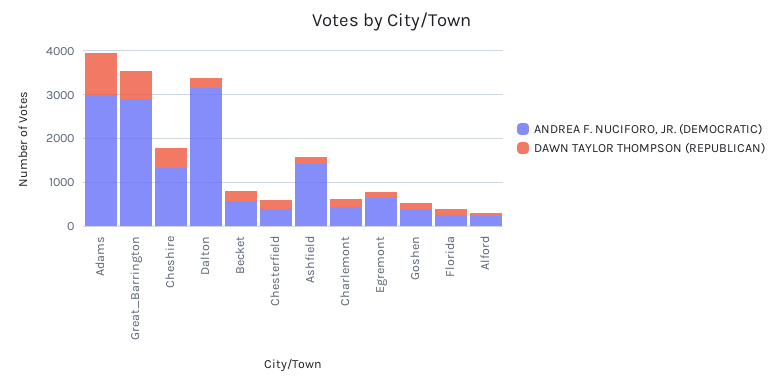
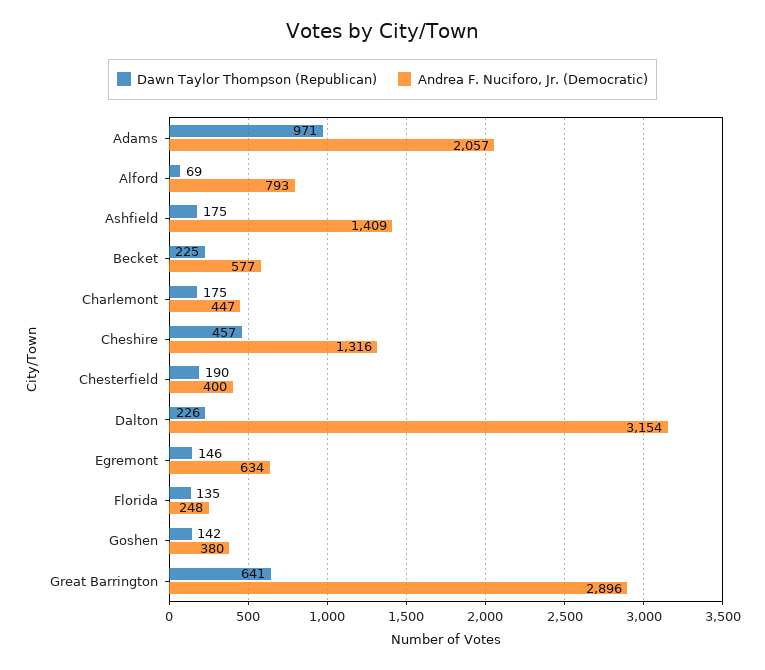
ANDREA F. NUCIFORO, JR. (DEMOCRATIC), Adams: 3000 -> 2057
ANDREA F. NUCIFORO, JR. (DEMOCRATIC), Alford: 200 -> 793

